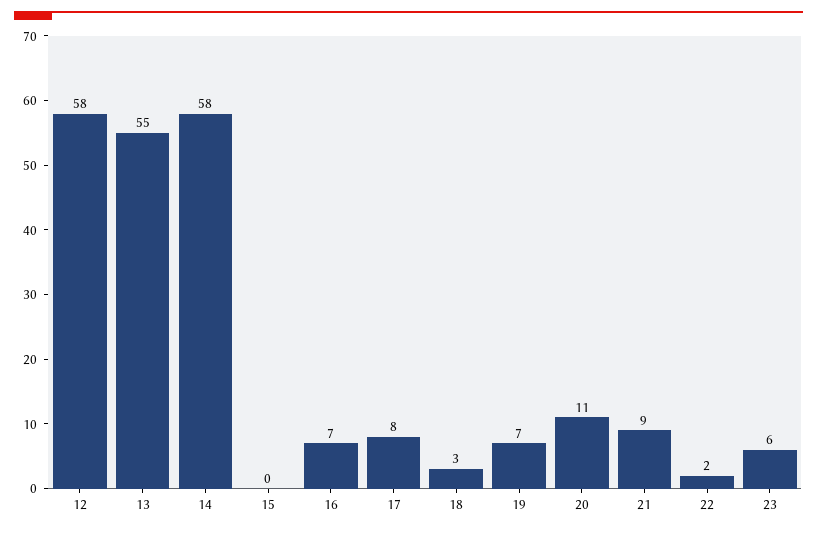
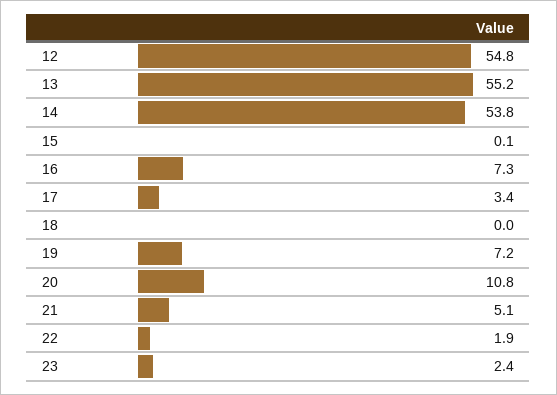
12: 58 -> 54.8
14: 58 -> 53.8
17: 8 -> 3.4
18: 3 -> 0
21: 9 -> 5.1
23: 6 -> 2.4

